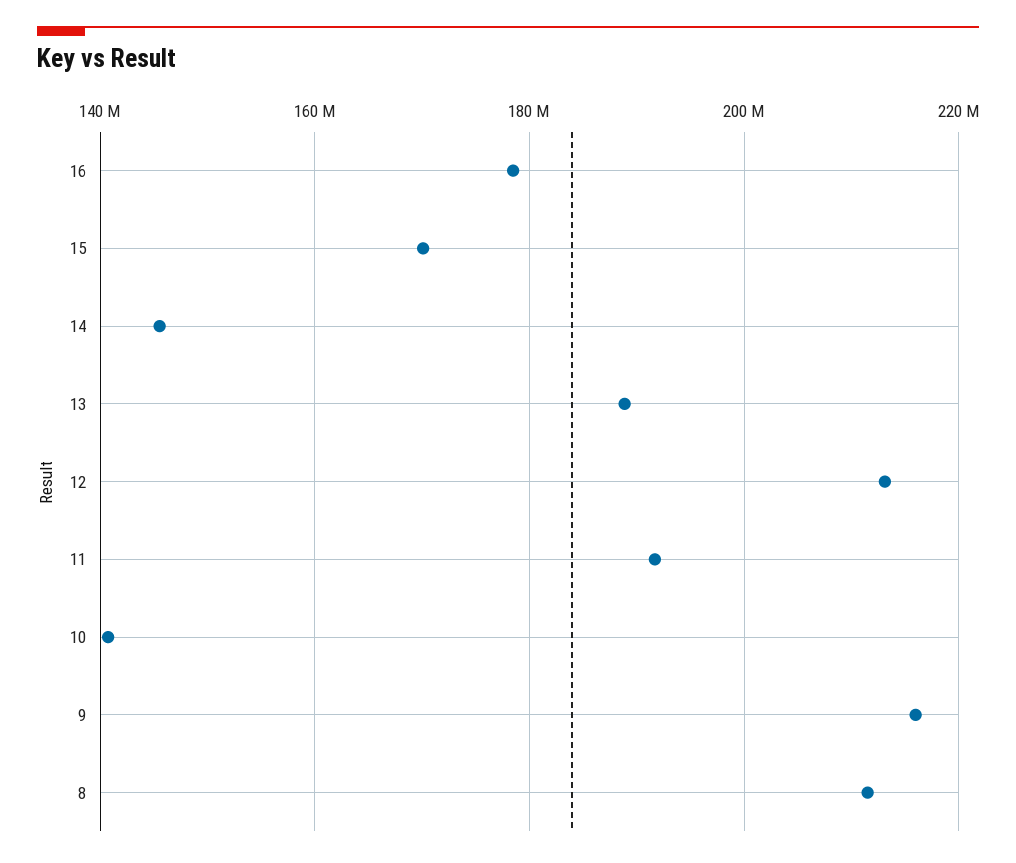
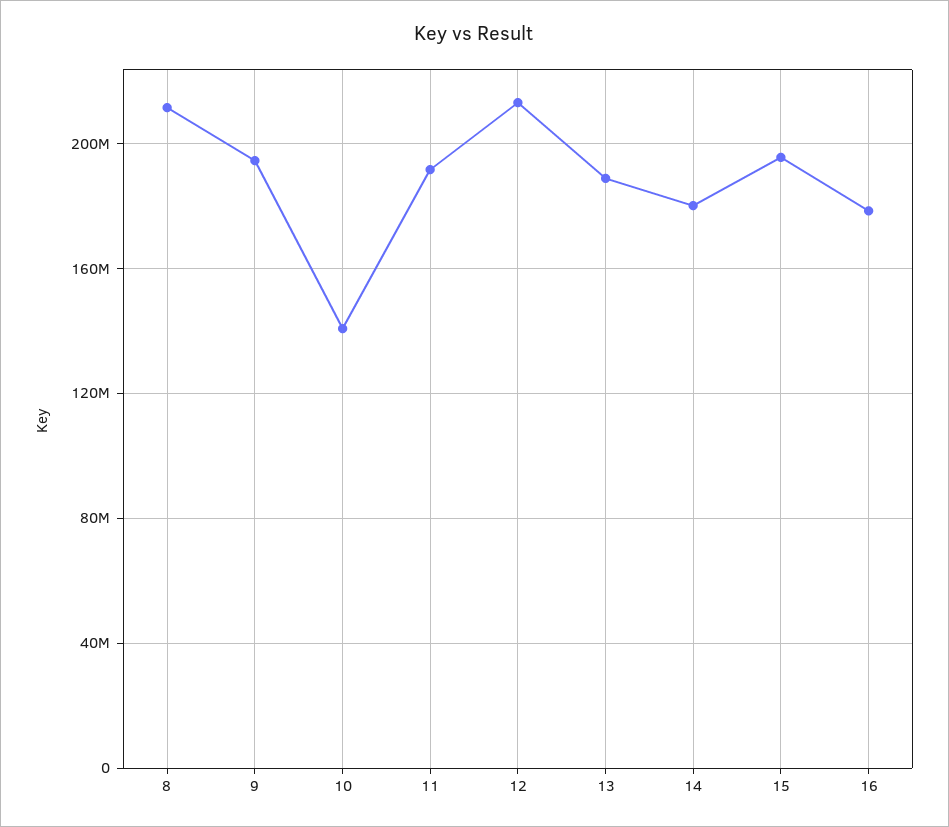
15: 170000000 -> 195000000
14: 146000000 -> 180000000
9: 216000000 -> 195000000

